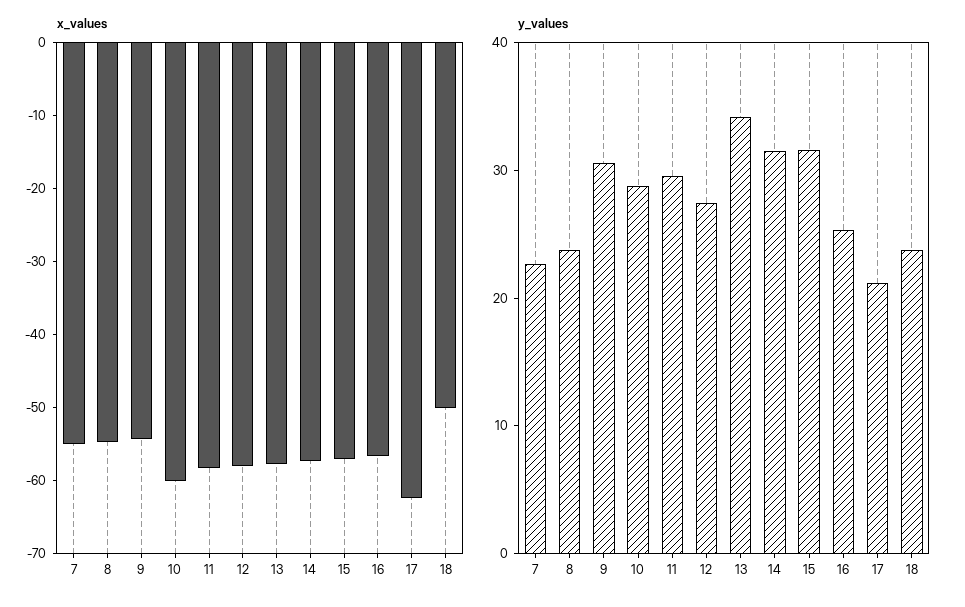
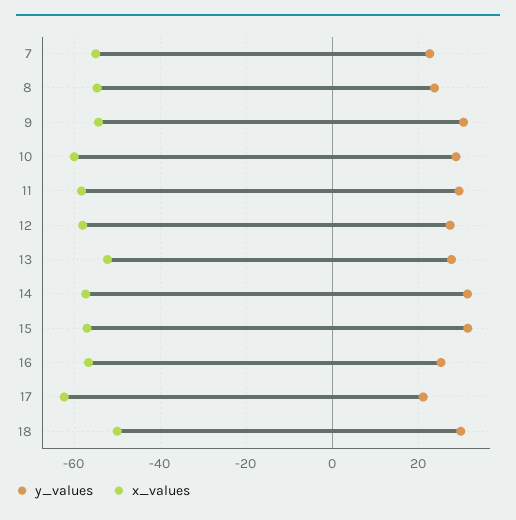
x_values, 13: -58 -> -52
y_values, 13: 34 -> 28
y_values, 18: 24 -> 30

